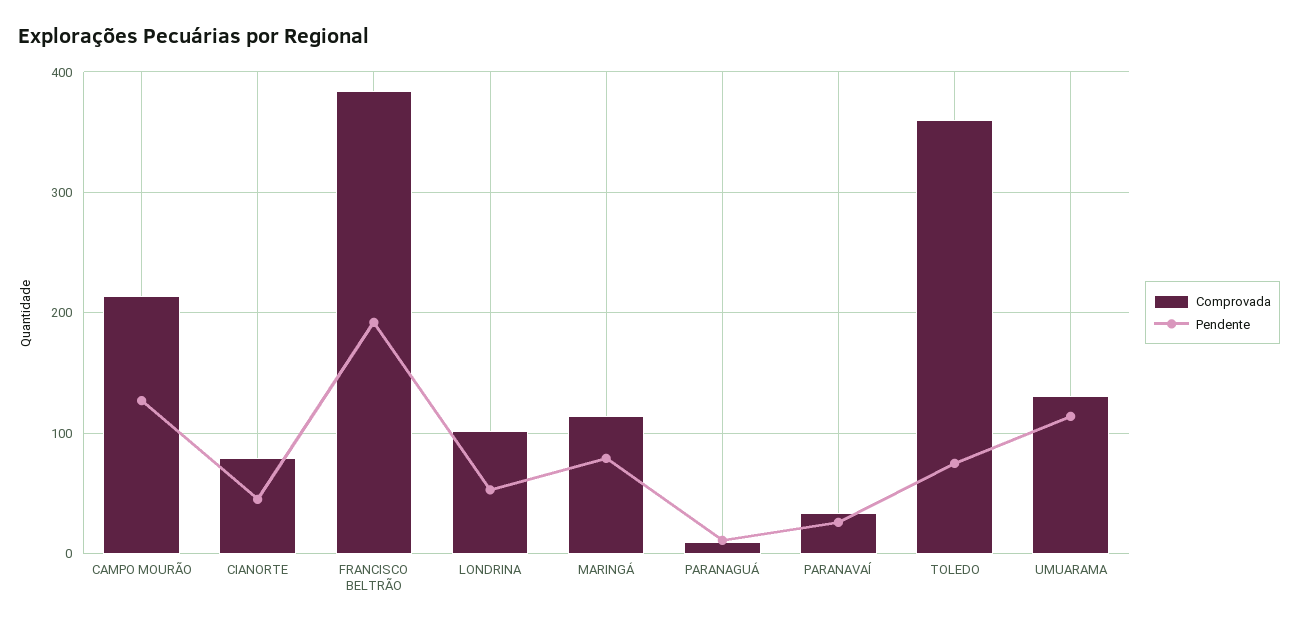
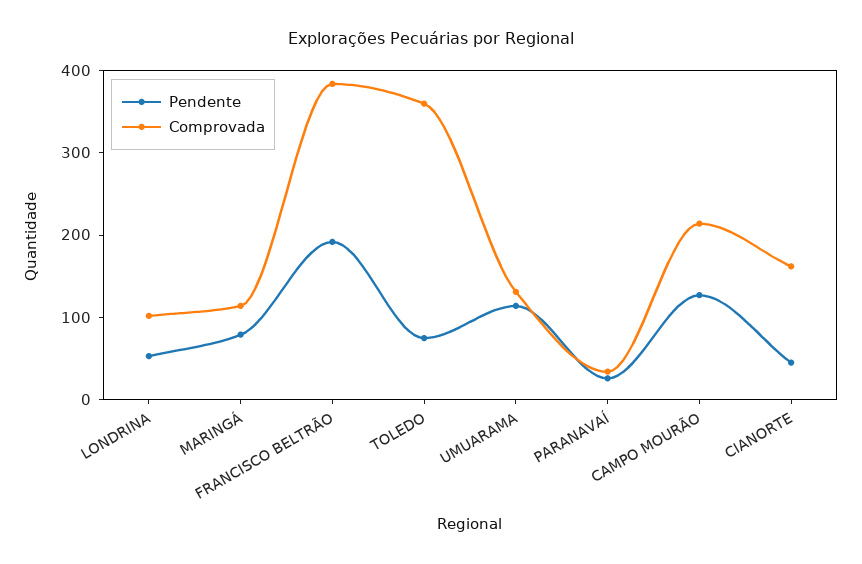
Comprovada, CIANORTE: 80 -> 160
Comprovada, PARANAGUÁ: 10 -> none
Pendente, PARANAGUÁ: 10 -> none

